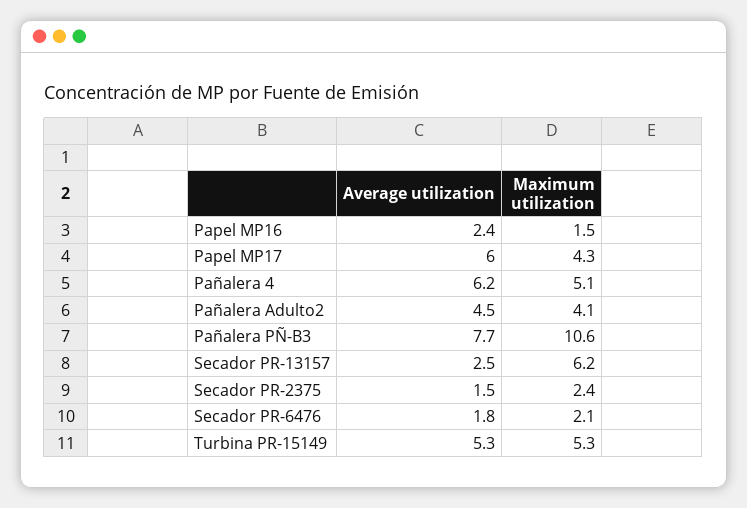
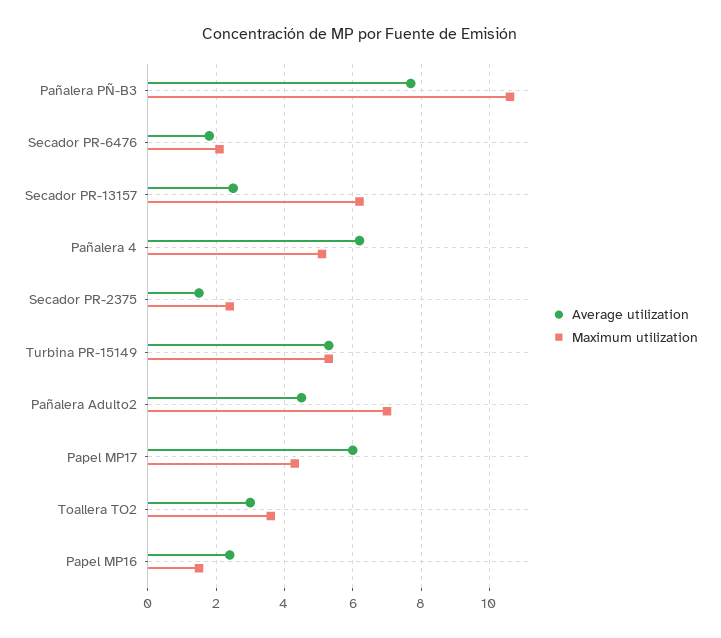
Maximum utilization, Pañalera Adulto2: 4.1 -> 7
Average utilization, Toallera TO2: none -> 3
Maximum utilization, Toallera TO2: none -> 3.5

